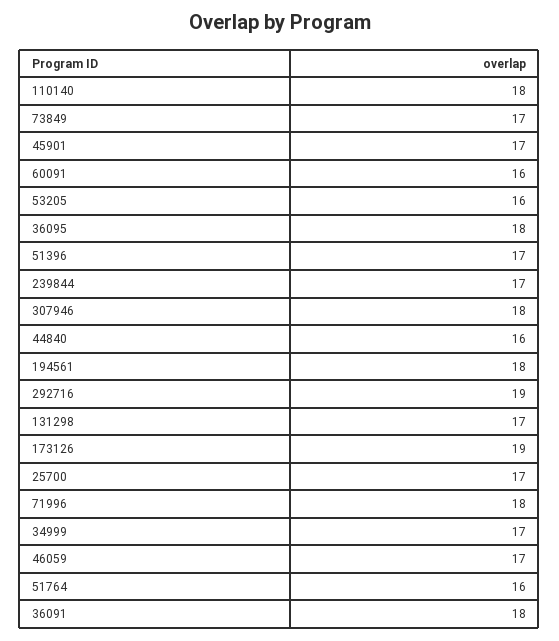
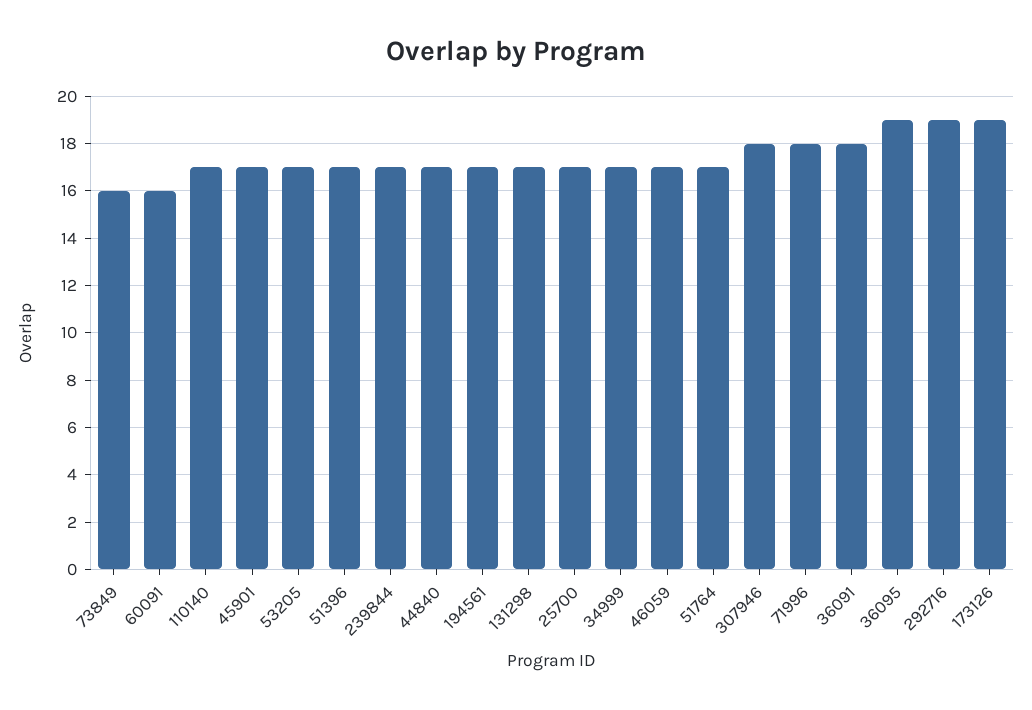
110140: 18 -> 17
73849: 17 -> 16
53205: 16 -> 17
36095: 18 -> 19
44840: 16 -> 17
194561: 18 -> 17
51764: 16 -> 17

